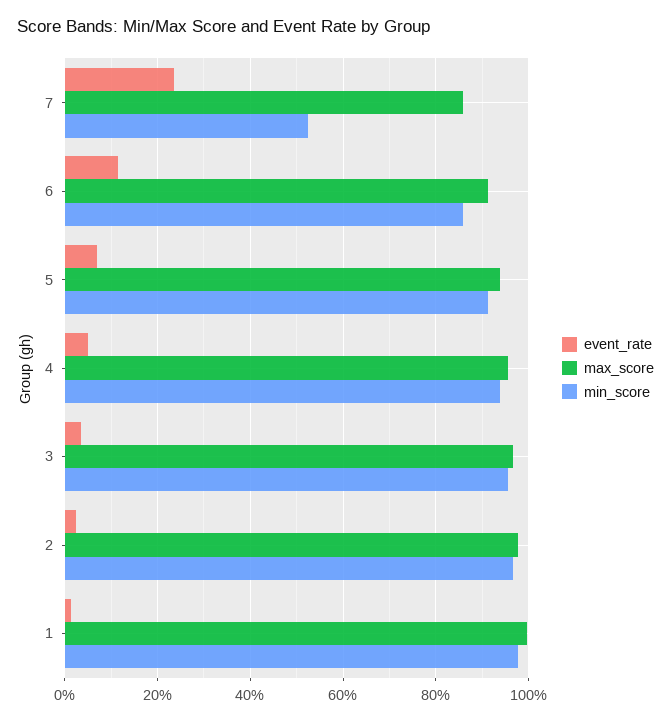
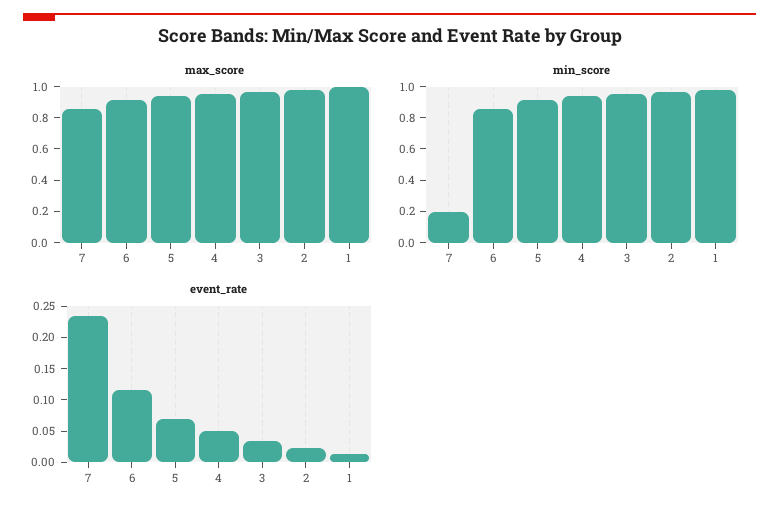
min_score, 7: 0.52 -> 0.2

